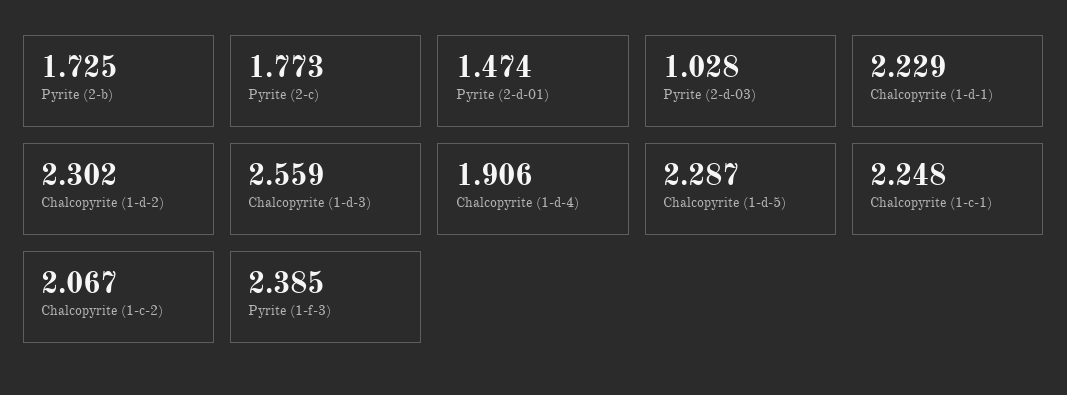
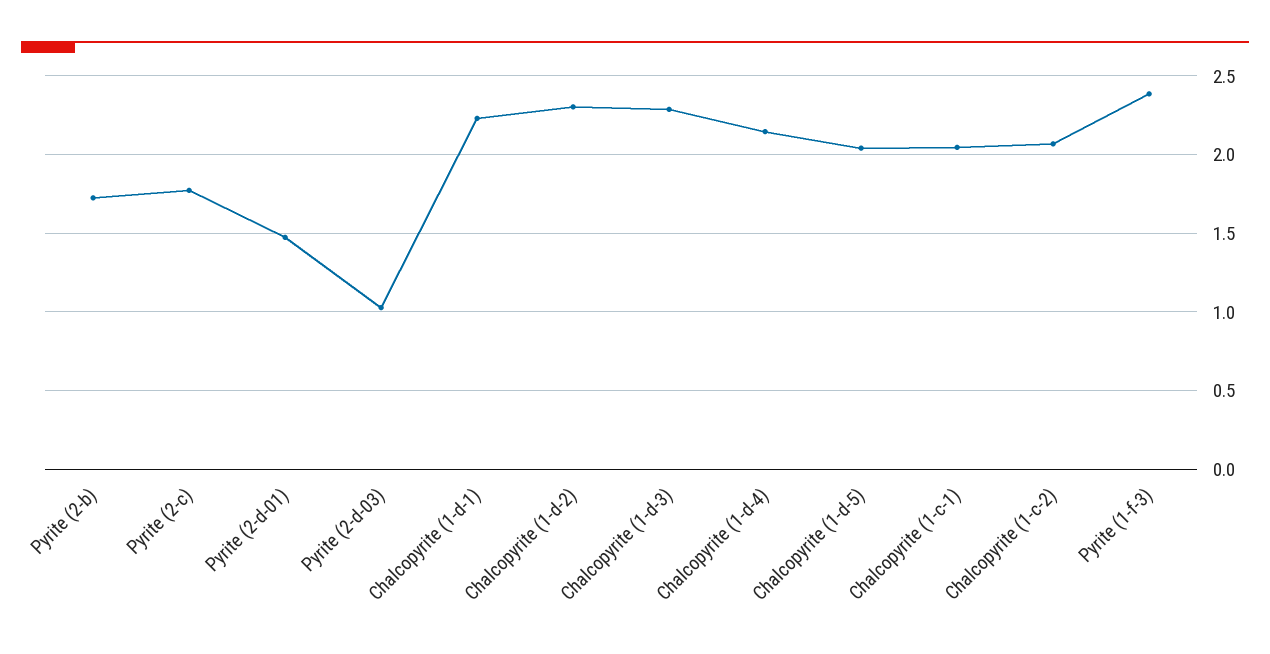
Chalcopyrite (1-d-3): 2.559 -> 2.3
Chalcopyrite (1-d-4): 1.906 -> 2.15
Chalcopyrite (1-d-5): 2.287 -> 2.05
Chalcopyrite (1-c-1): 2.248 -> 2.05

